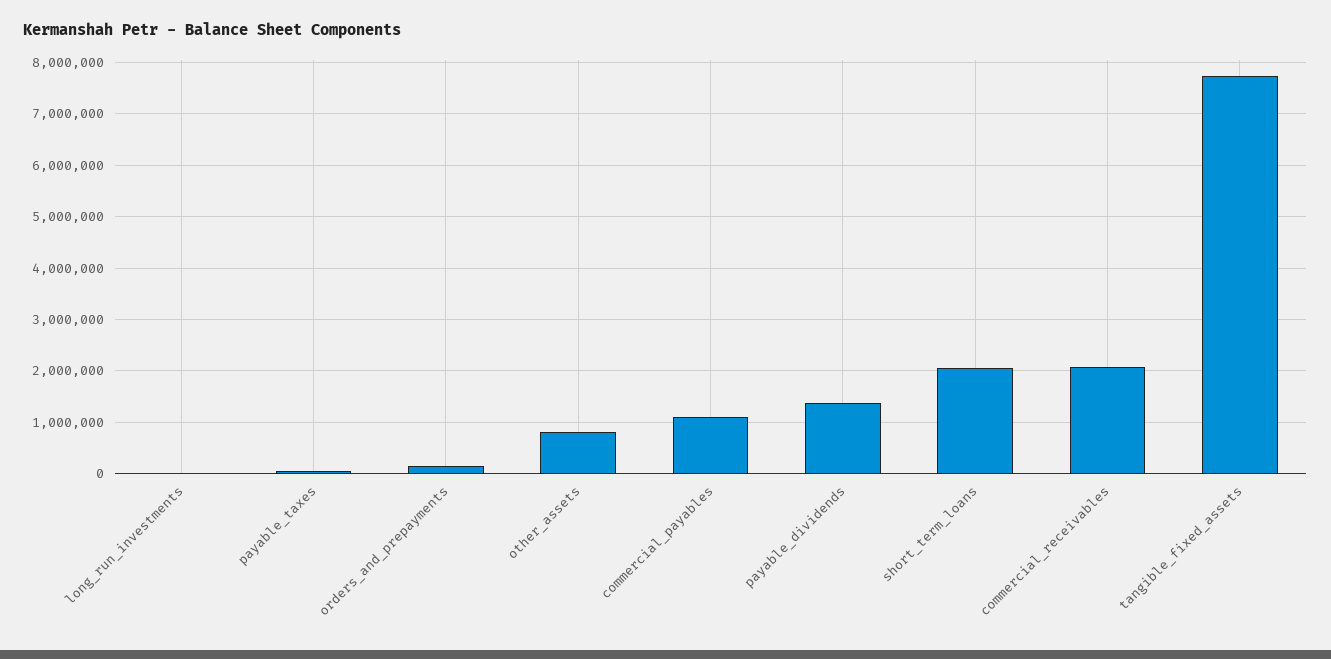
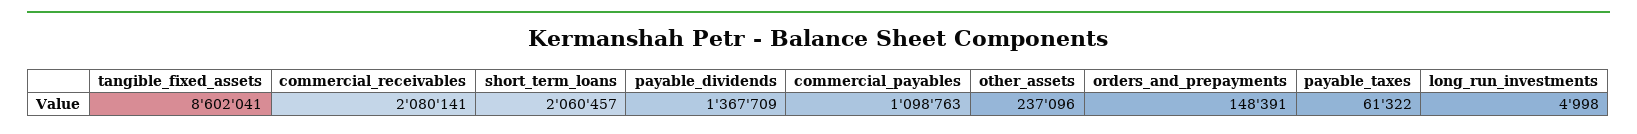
other_assets: 800000 -> 237096
tangible_fixed_assets: 7800000 -> 8602041

